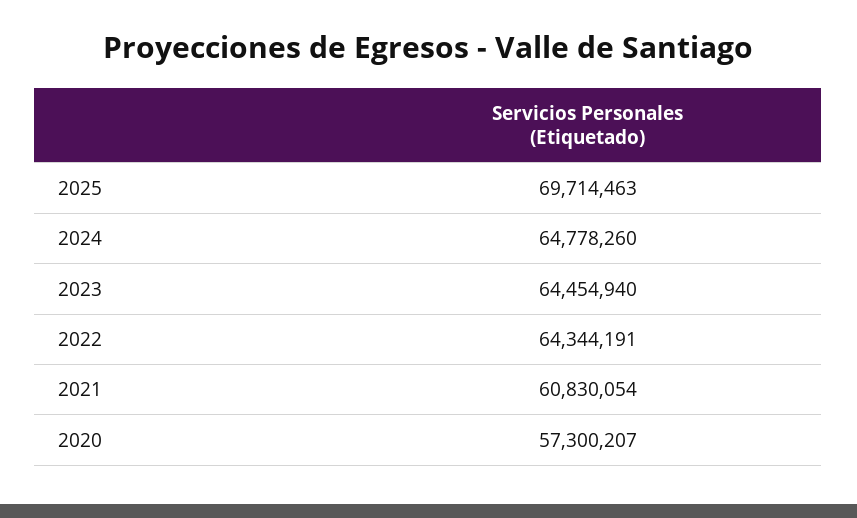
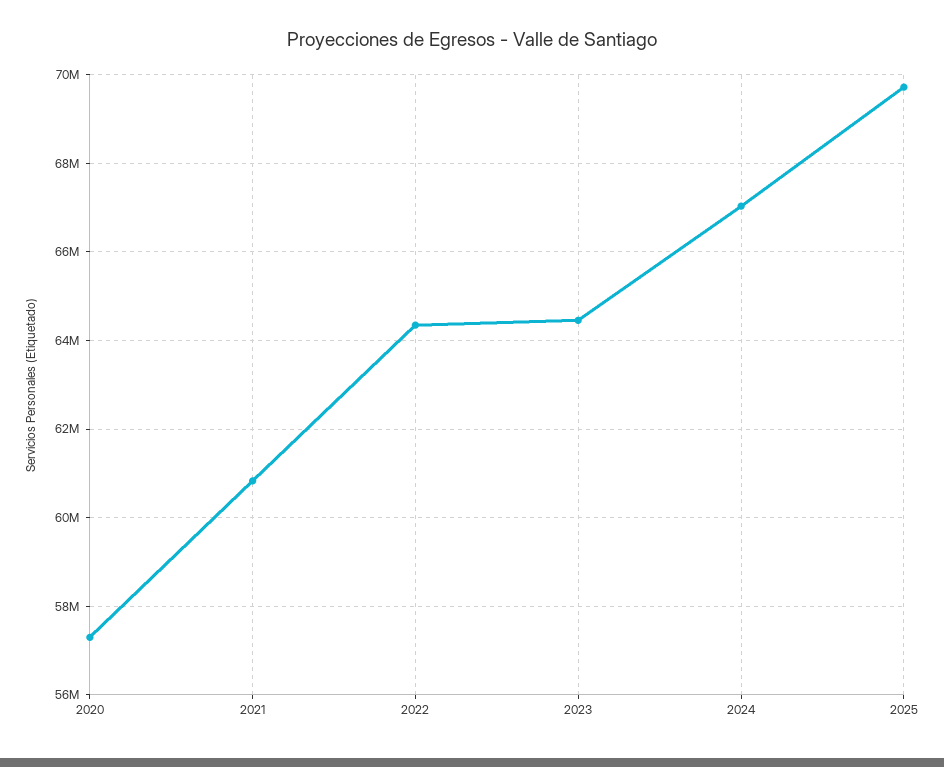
2024: 64778260 -> 67000000

